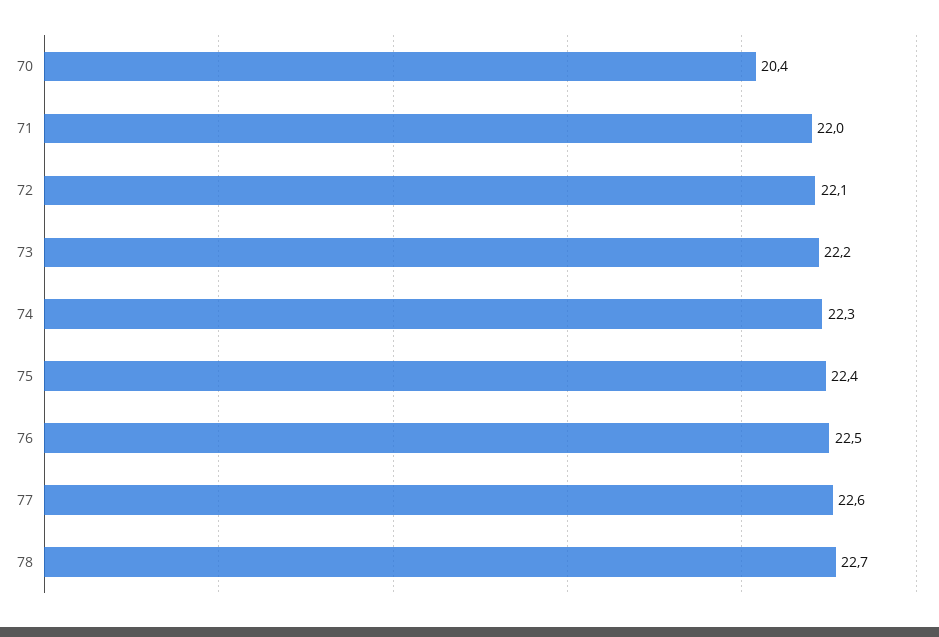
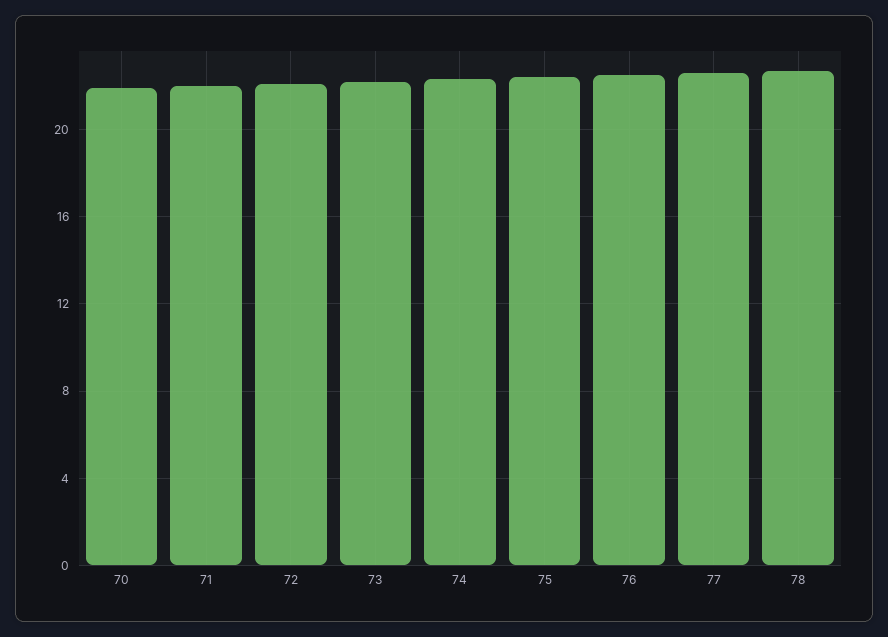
70: 20.4 -> 22

